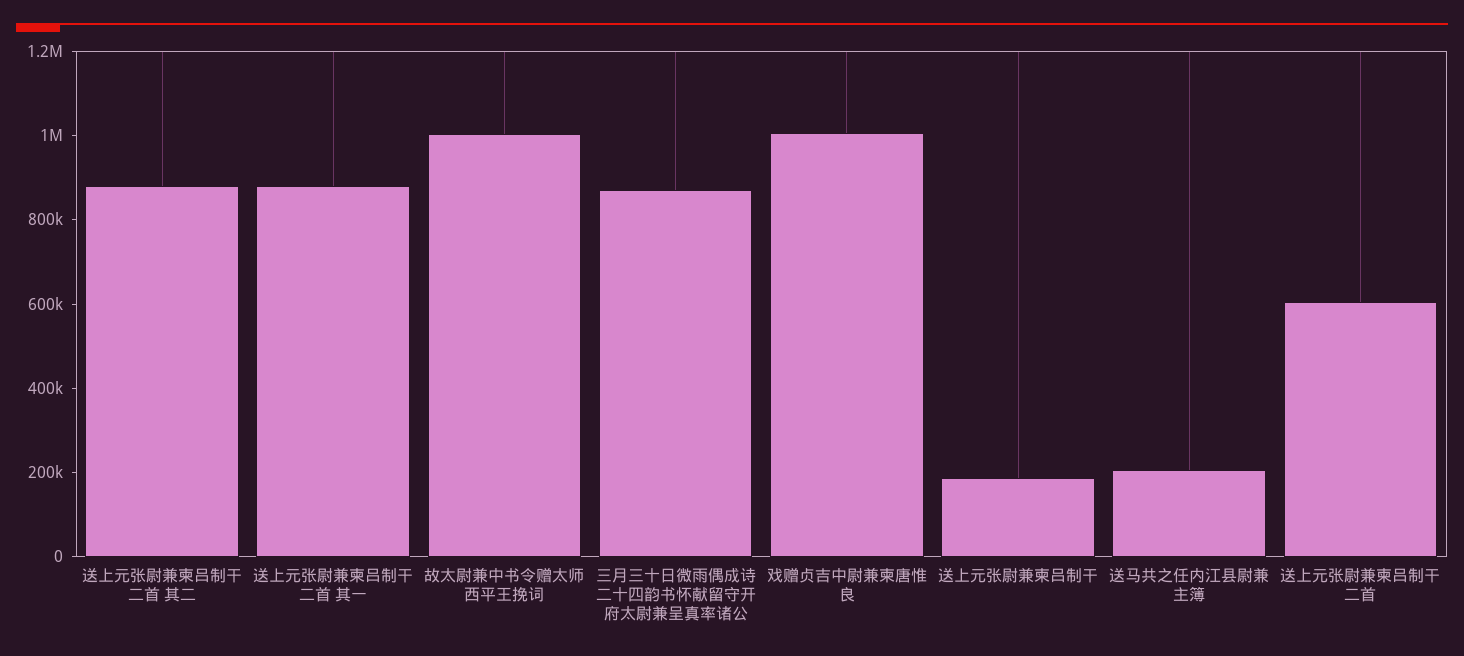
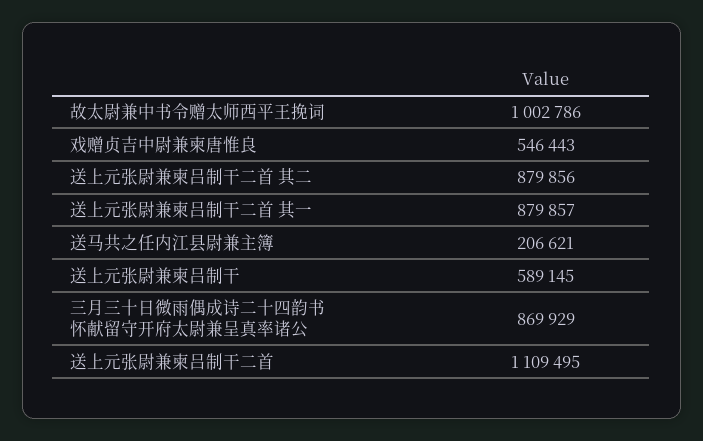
戏赠贞吉中尉兼柬唐惟良: 1000000 -> 546443
送上元张尉兼柬吕制干: 200000 -> 589145
送上元张尉兼柬吕制干二首: 600000 -> 1109495

